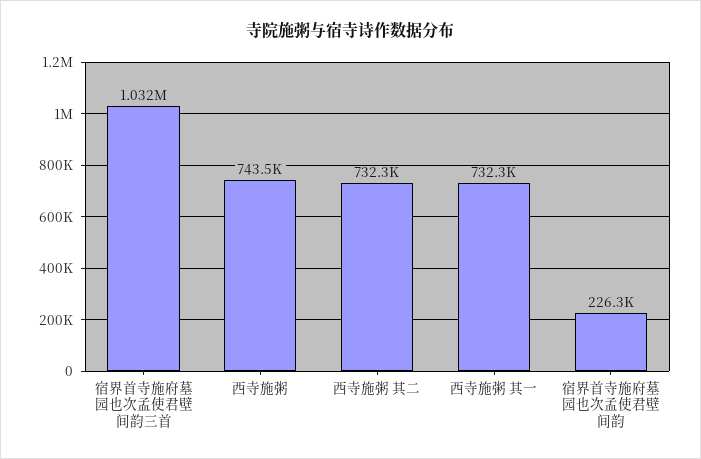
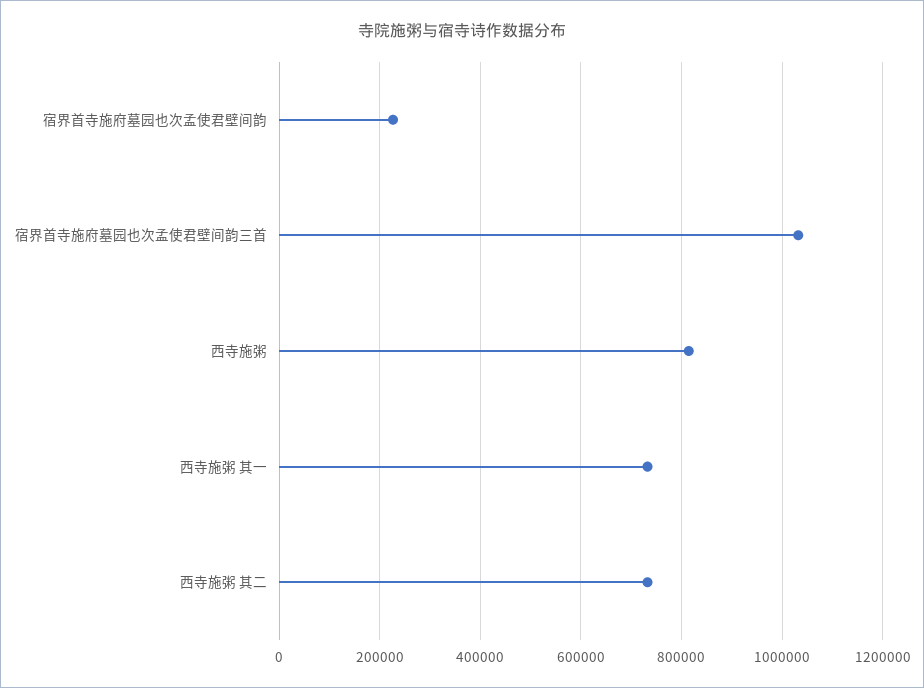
西寺施粥: 743500 -> 820000

